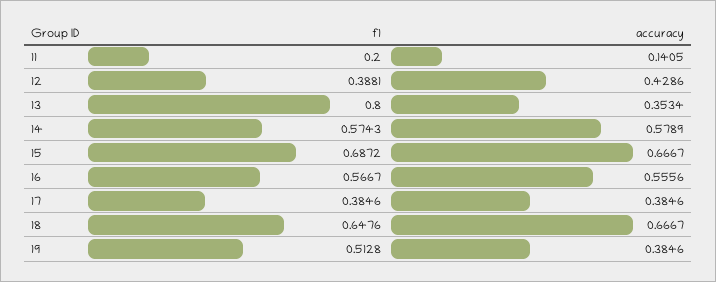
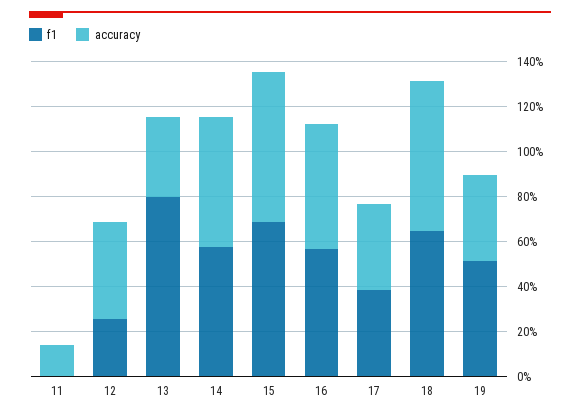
f1, 11: 0.2 -> 0
f1, 12: 0.3881 -> 0.25

